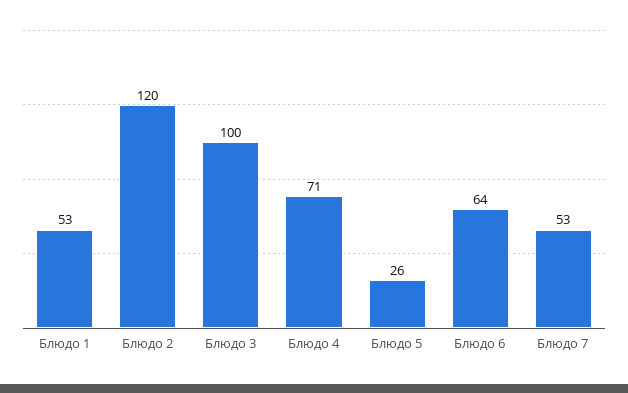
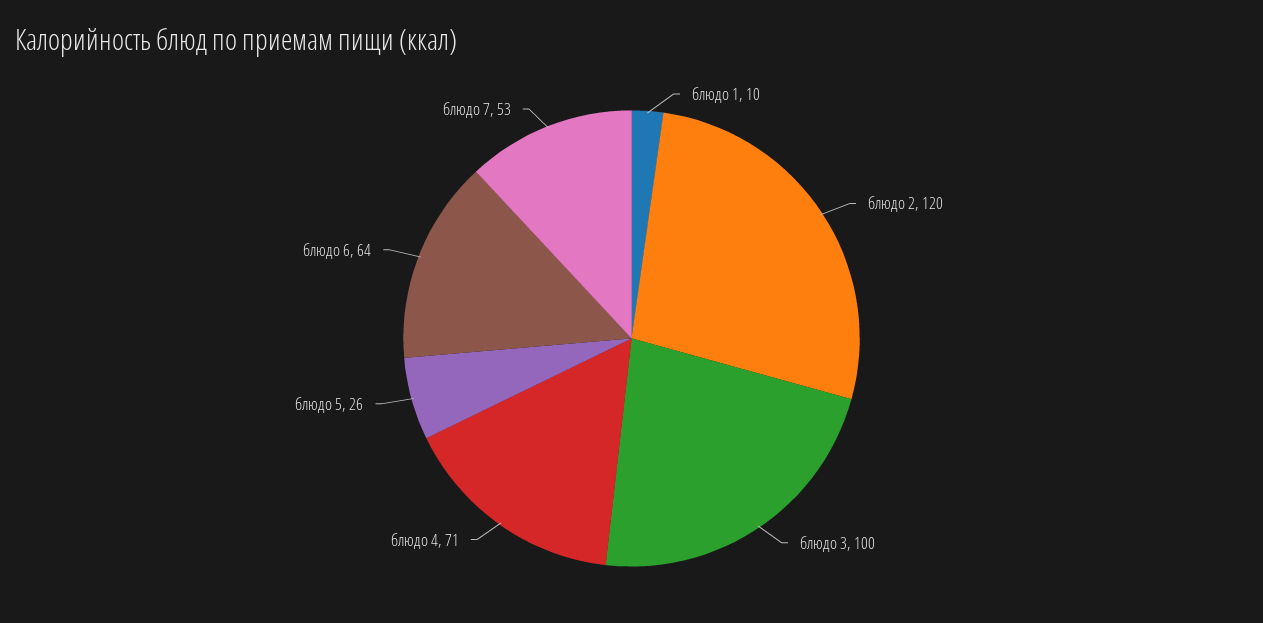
Блюдо 1: 53 -> 10

